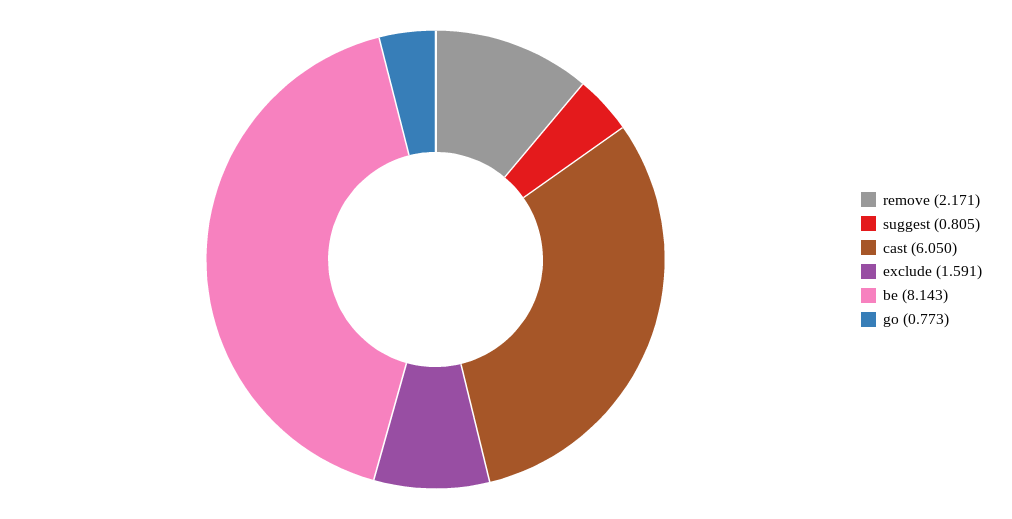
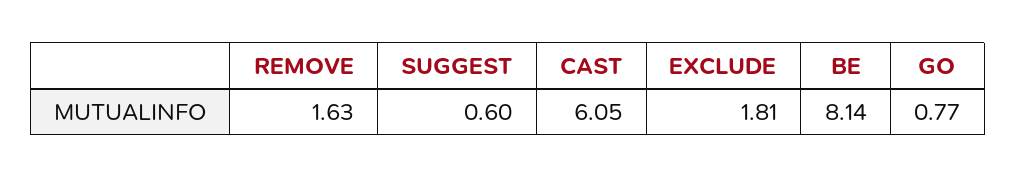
remove: 2.171 -> 1.63
suggest: 0.805 -> 0.6
exclude: 1.591 -> 1.81

